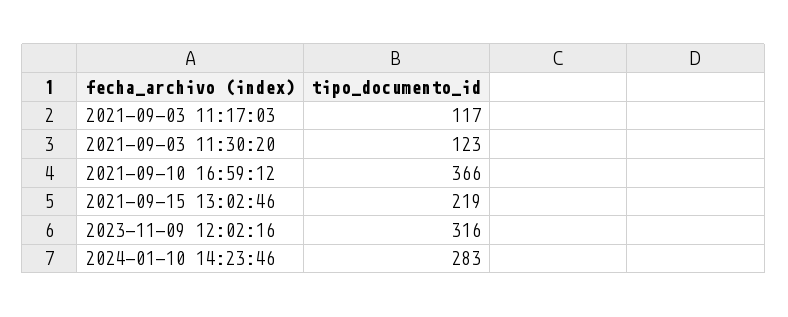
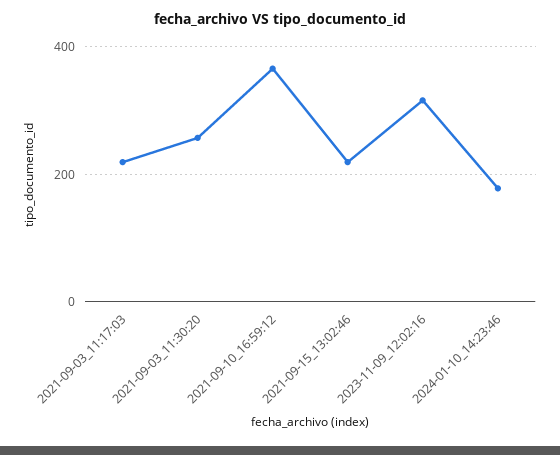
2021-09-03 11:17:03: 117 -> 220
2021-09-03 11:30:20: 123 -> 260
2024-01-10 14:23:46: 283 -> 180

